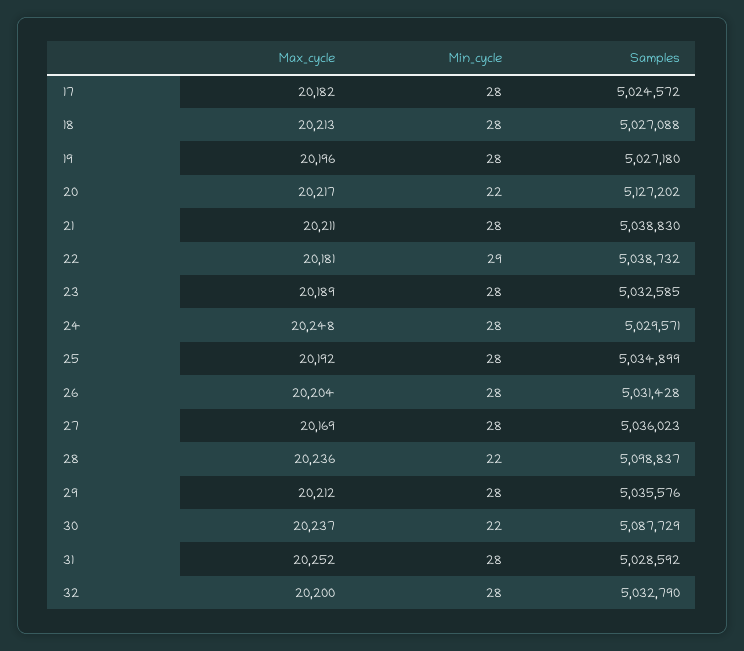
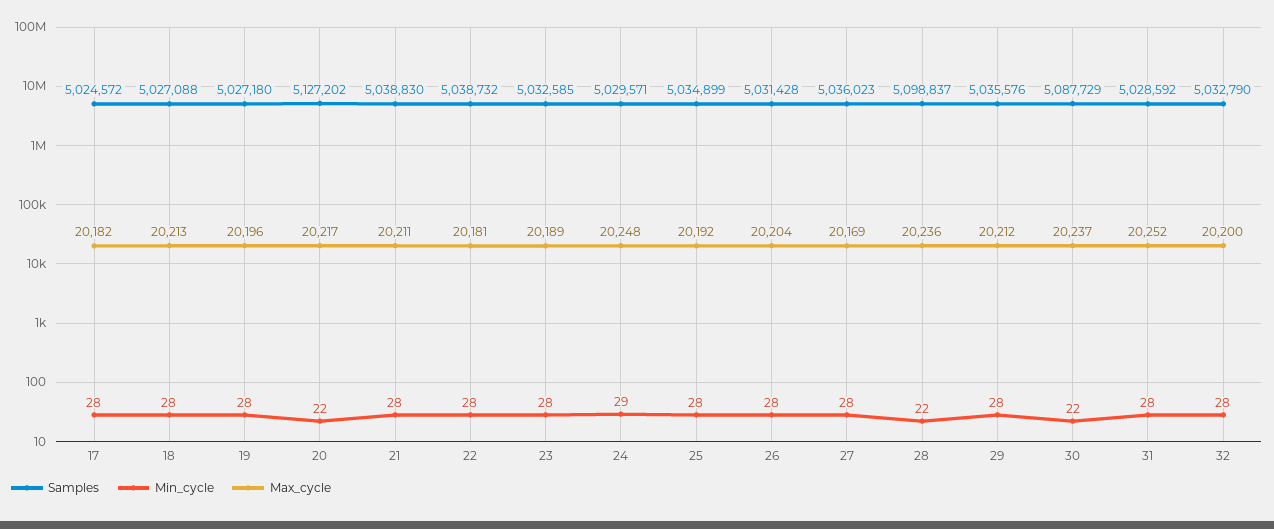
Min_cycle, 22: 29 -> 28
Min_cycle, 24: 28 -> 29

